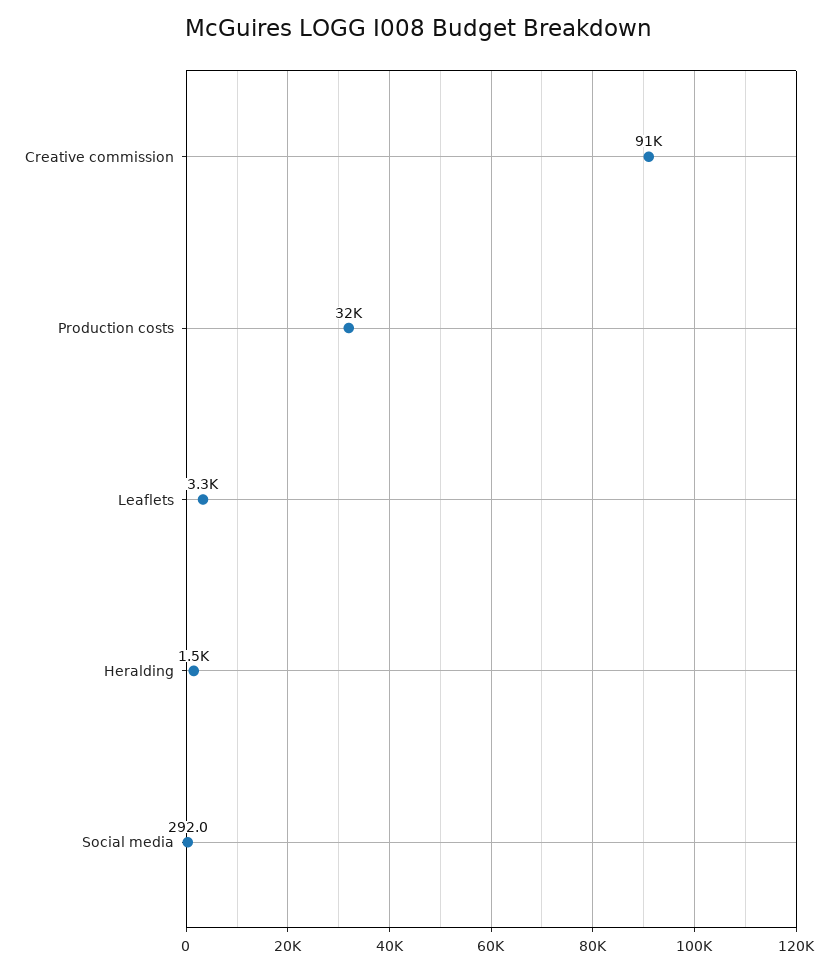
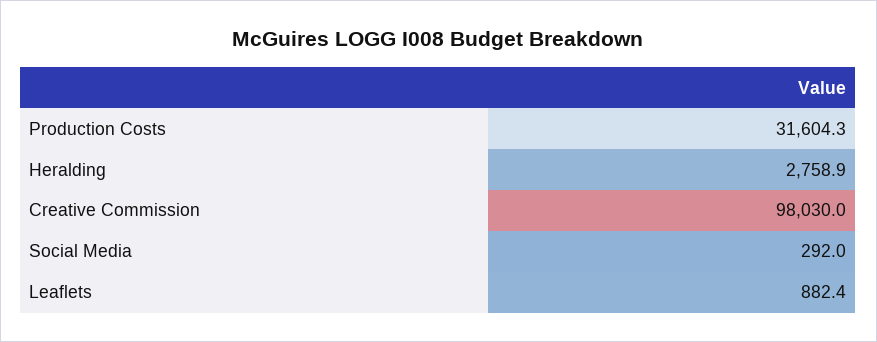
Creative commission: 91000 -> 98030
Leaflets: 3300 -> 882.4
Heralding: 1500 -> 2758.9

